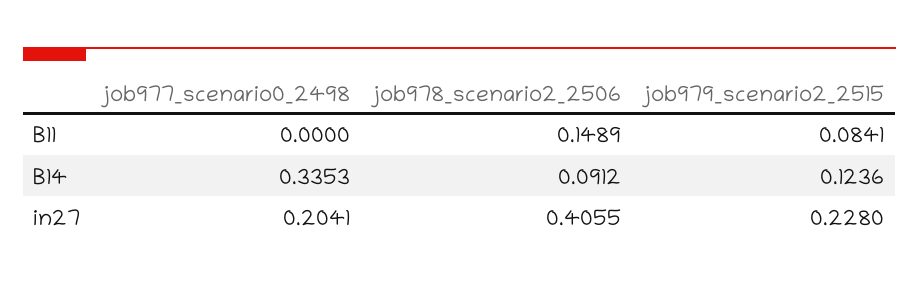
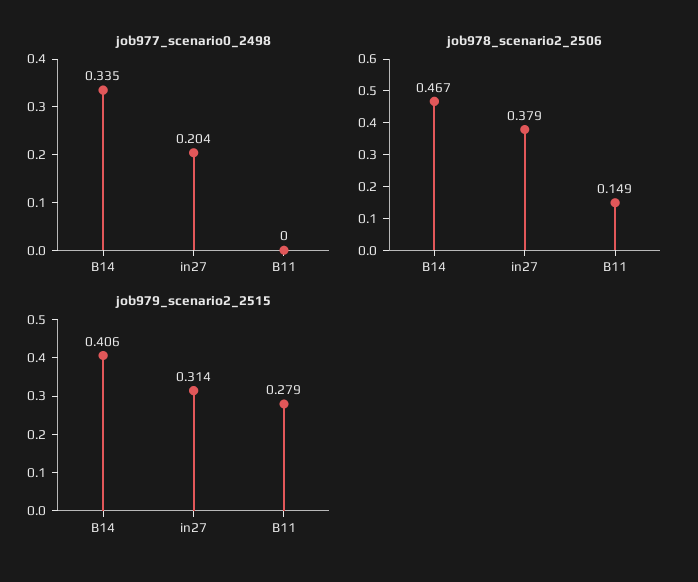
job979_scenario2_2515, B11: 0.0841 -> 0.279
job978_scenario2_2506, B14: 0.0912 -> 0.467
job979_scenario2_2515, B14: 0.1236 -> 0.406
job978_scenario2_2506, in27: 0.4055 -> 0.379
job979_scenario2_2515, in27: 0.228 -> 0.314

